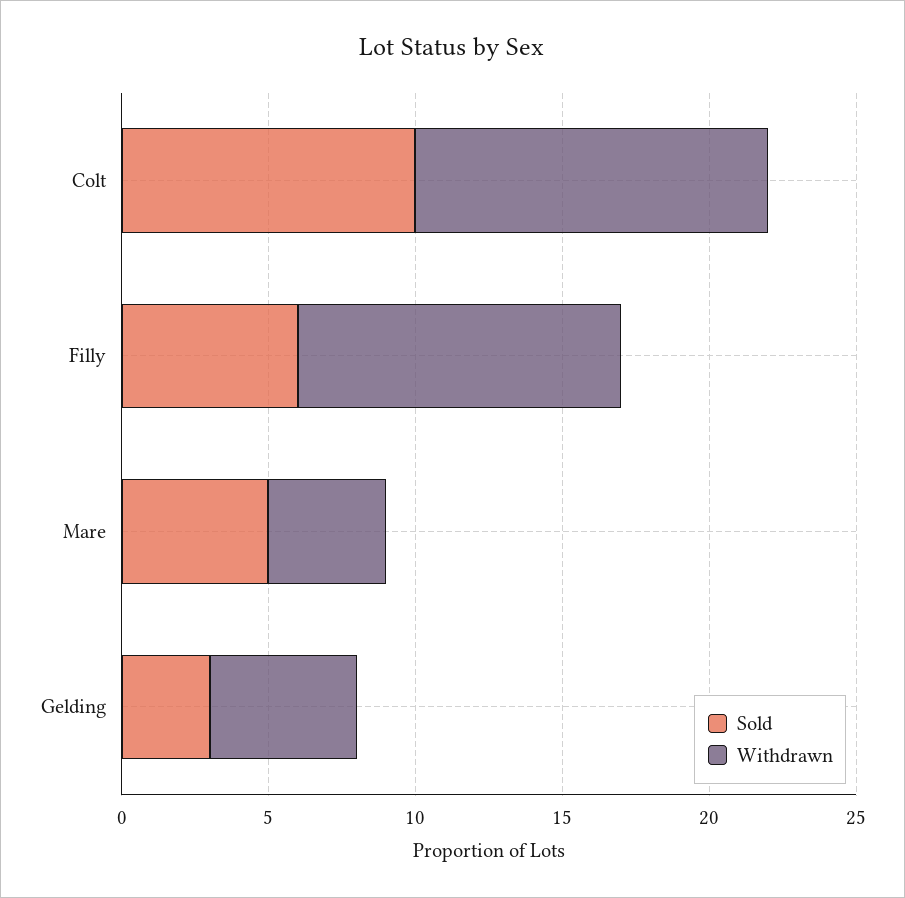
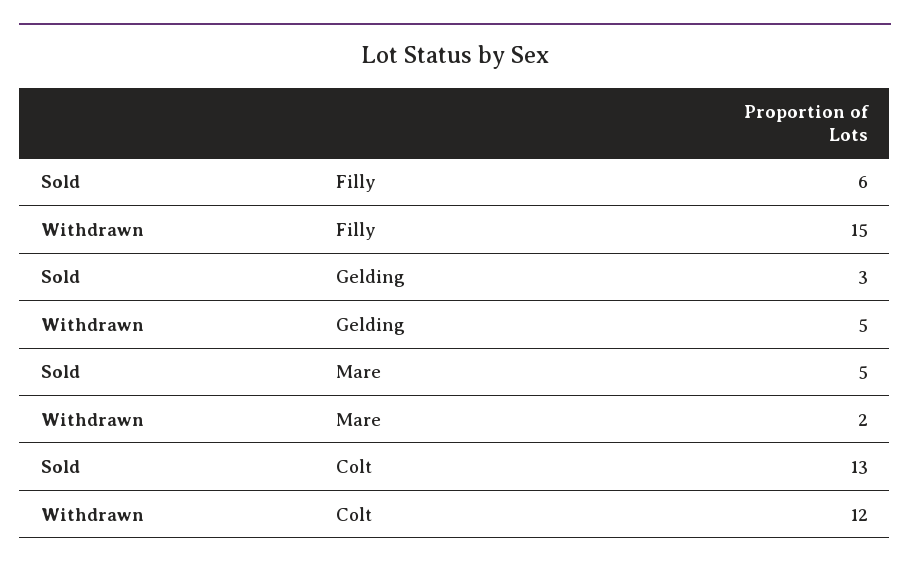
Sold, Colt: 10 -> 13
Withdrawn, Filly: 11 -> 15
Withdrawn, Mare: 4 -> 2

